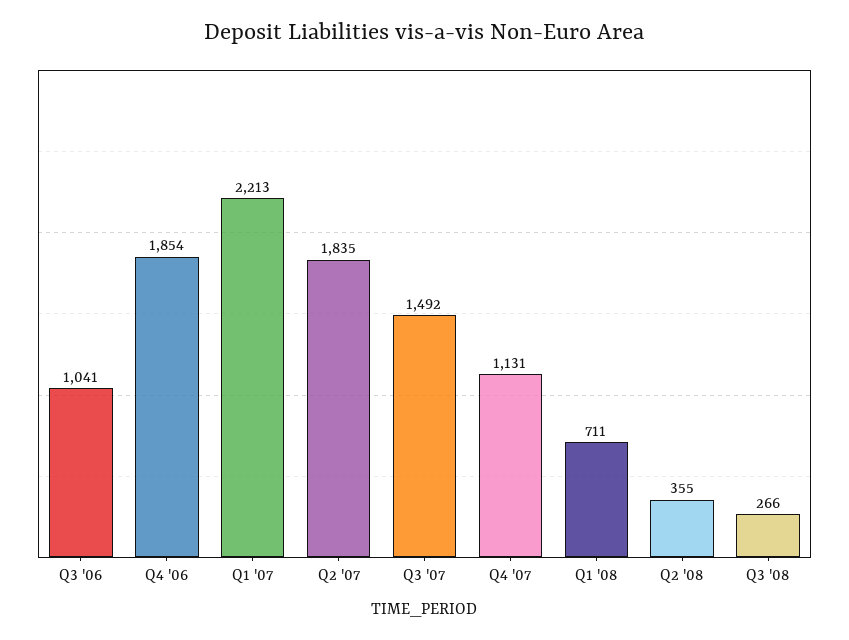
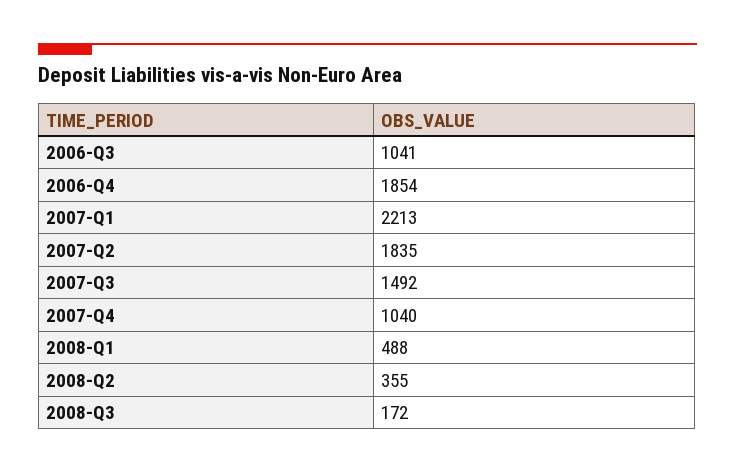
Q4 '07: 1131 -> 1040
Q1 '08: 711 -> 488
Q3 '08: 266 -> 172

